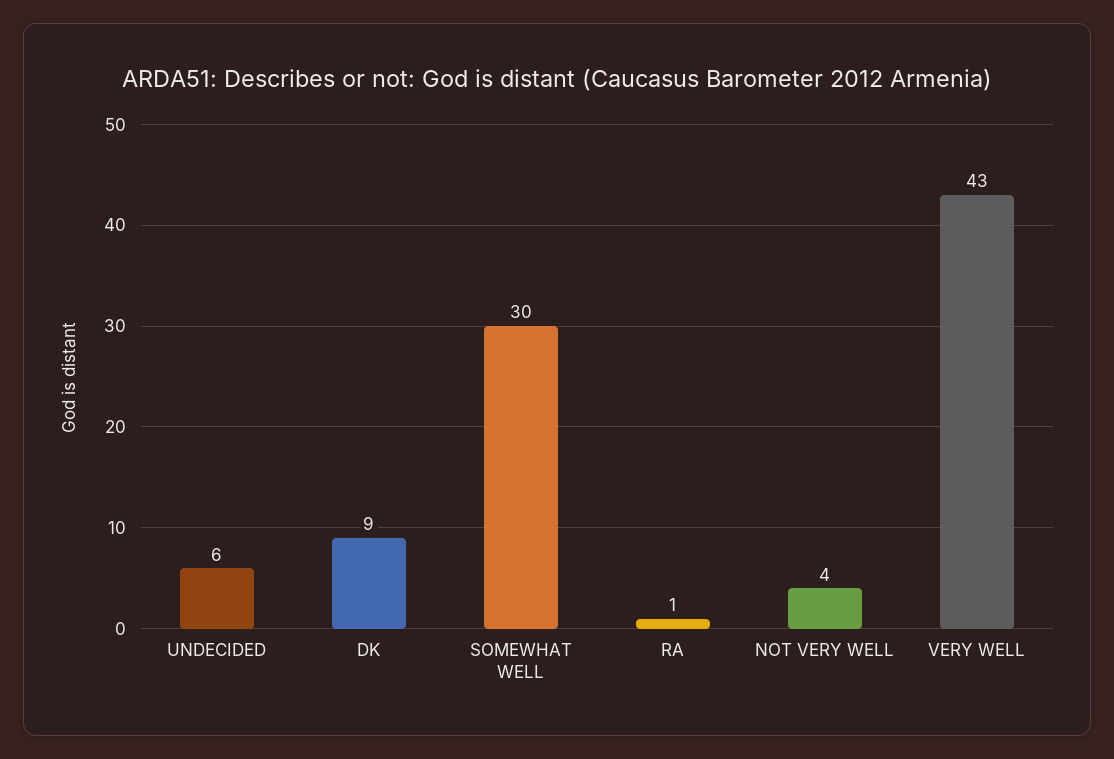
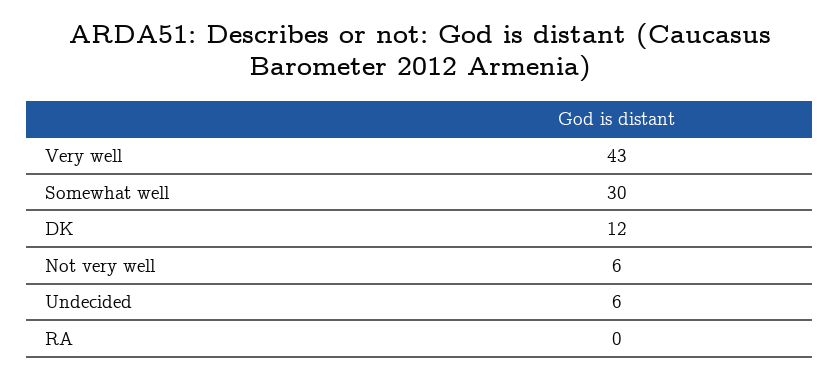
DK: 9 -> 12
RA: 1 -> 0
NOT VERY WELL: 4 -> 6

